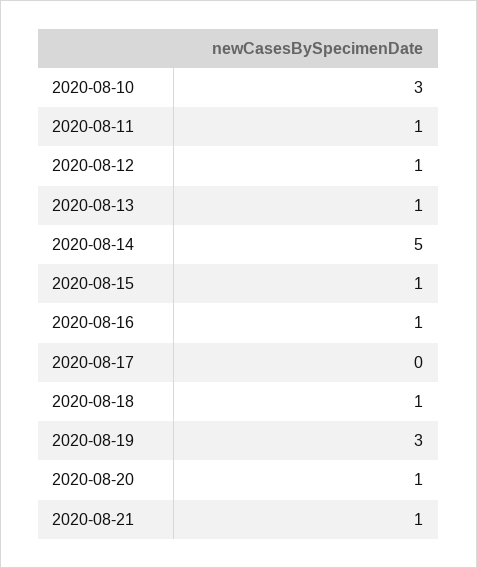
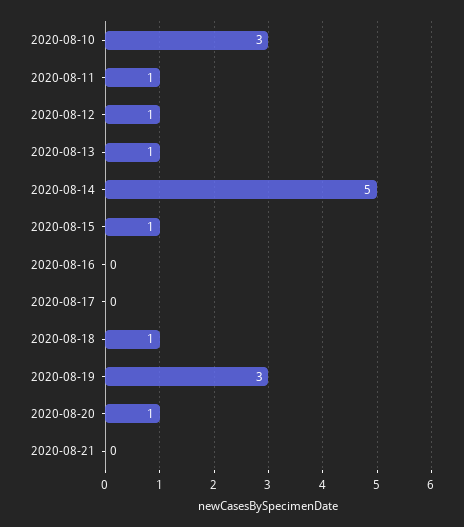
2020-08-16: 1 -> 0
2020-08-21: 1 -> 0

